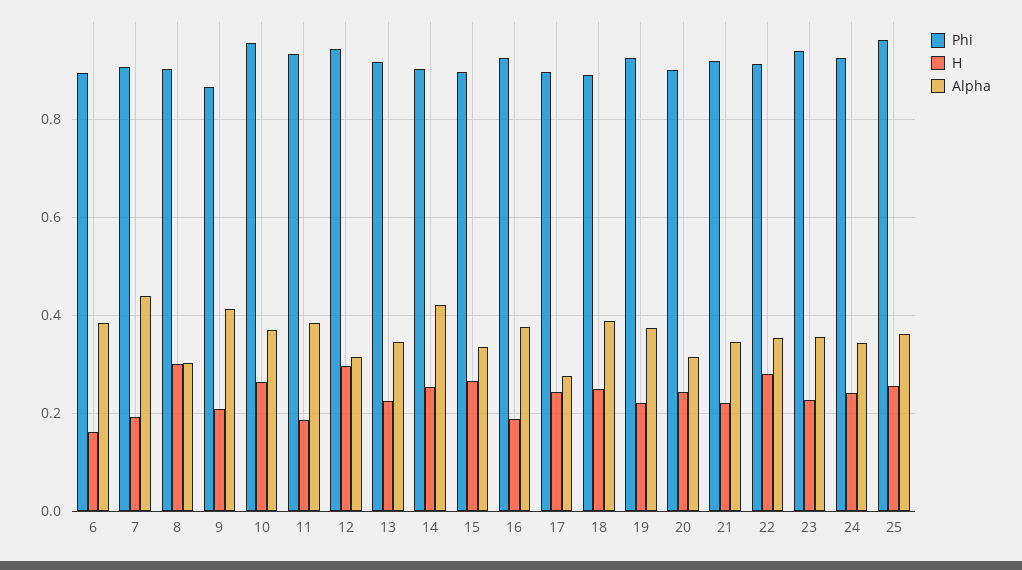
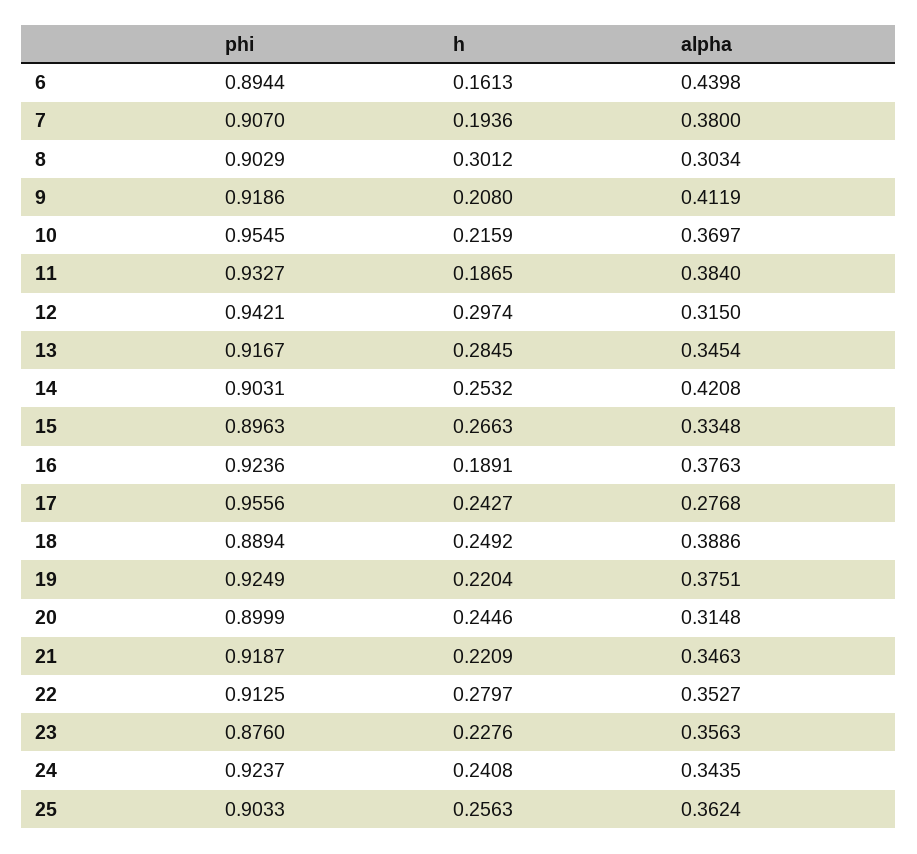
Alpha, 6: 0.38 -> 0.4398
Alpha, 7: 0.44 -> 0.38
Phi, 9: 0.86 -> 0.9186
H, 10: 0.26 -> 0.2159
H, 13: 0.22 -> 0.2845
Phi, 17: 0.9 -> 0.9556
Phi, 23: 0.94 -> 0.876
Phi, 25: 0.96 -> 0.9033

